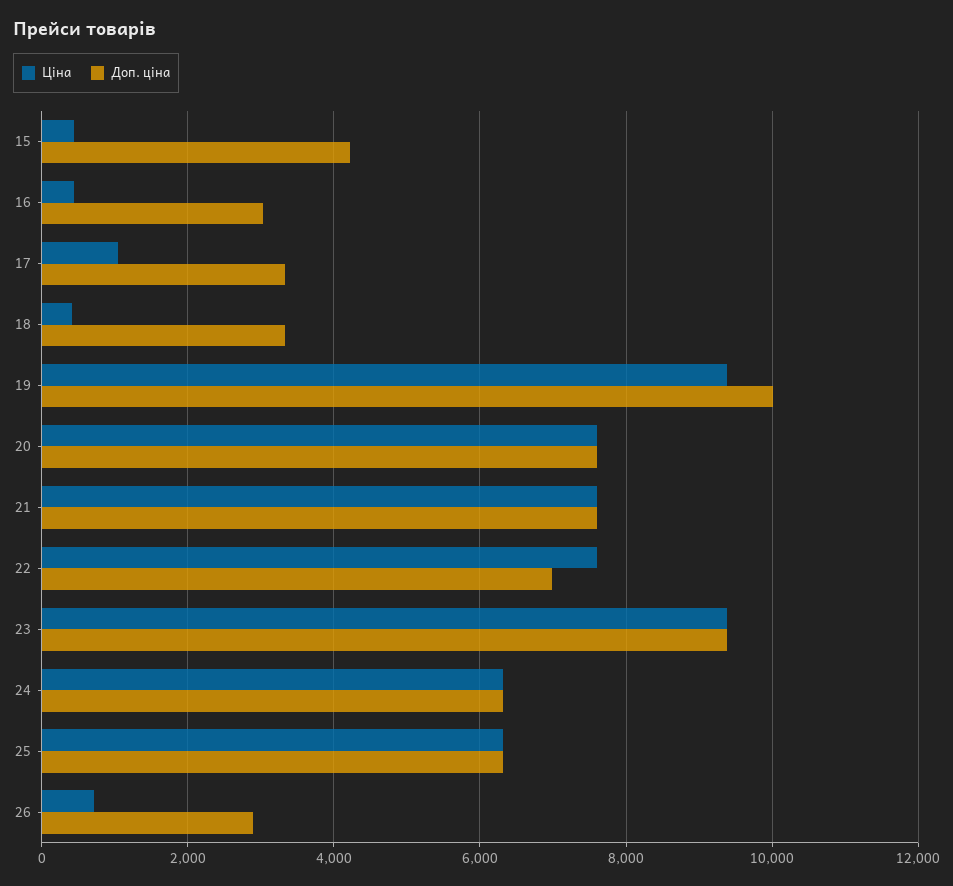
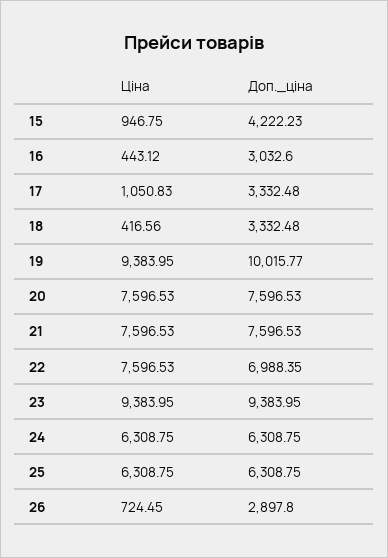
Ціна, 15: 400 -> 946.75

